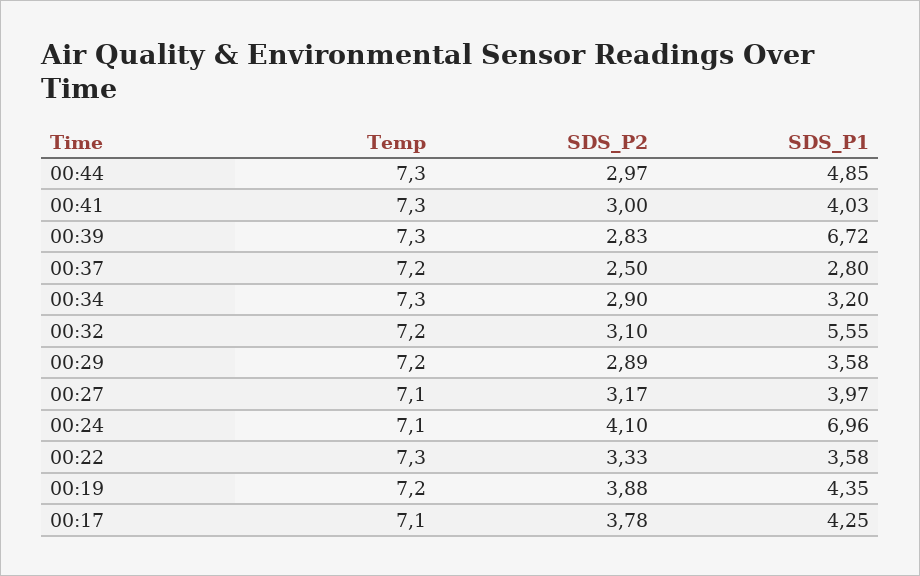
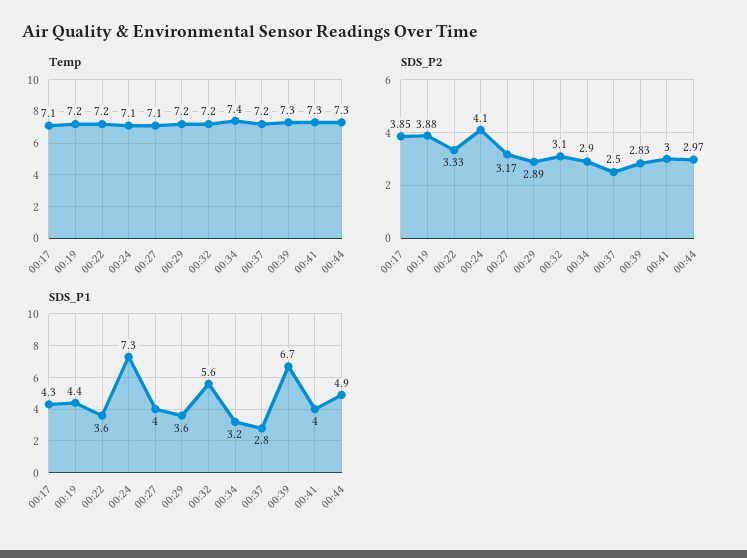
Temp, 00:34: 7.3 -> 7.4
SDS_P1, 00:24: 6.96 -> 7.3
Temp, 00:22: 7.3 -> 7.2
SDS_P2, 00:17: 3.78 -> 3.85

